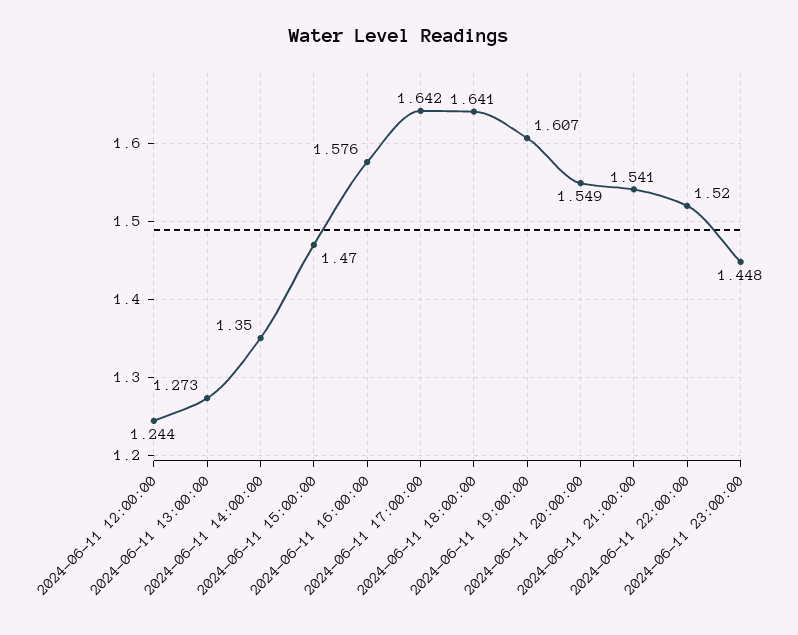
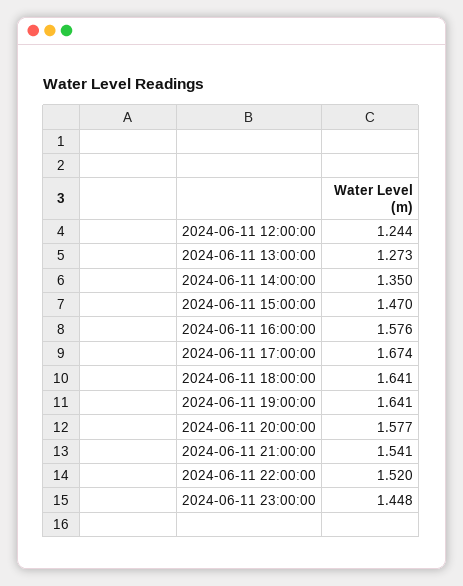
2024-06-11 17:00:00: 1.642 -> 1.674
2024-06-11 19:00:00: 1.607 -> 1.641
2024-06-11 20:00:00: 1.549 -> 1.577

